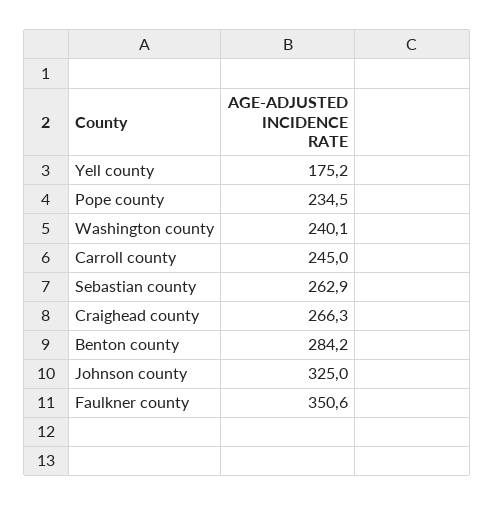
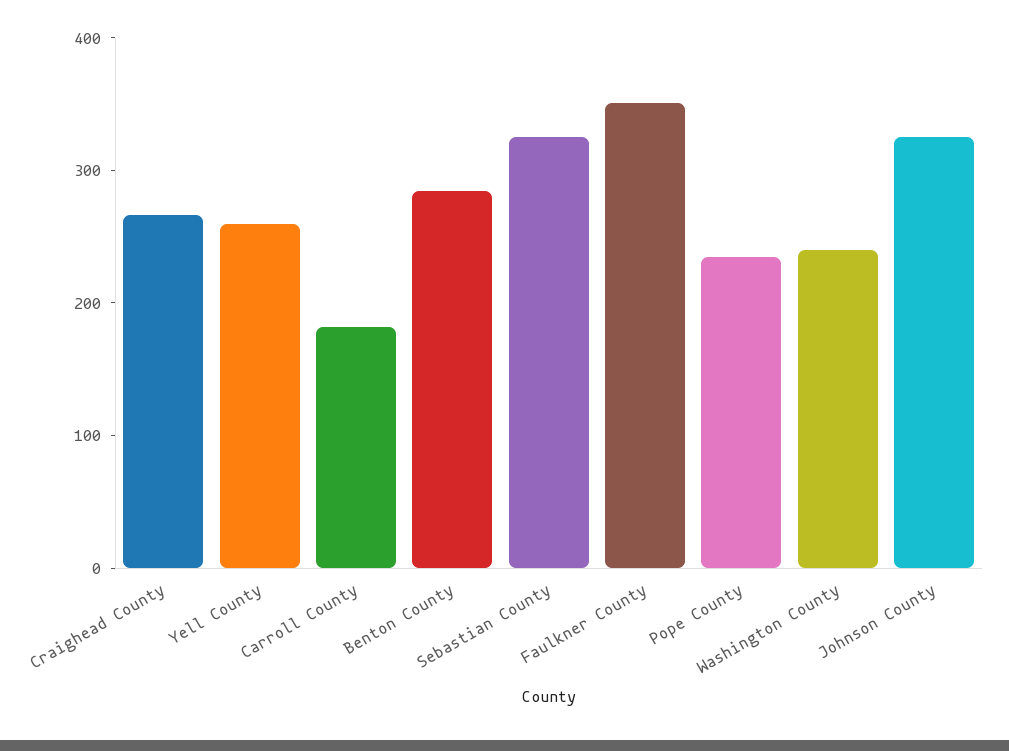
Yell county: 175.2 -> 260
Carroll county: 245 -> 180
Sebastian county: 262.9 -> 320

